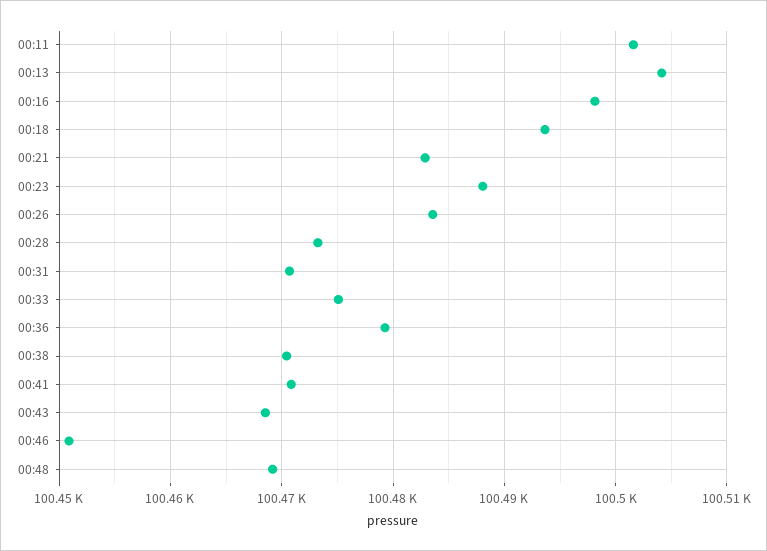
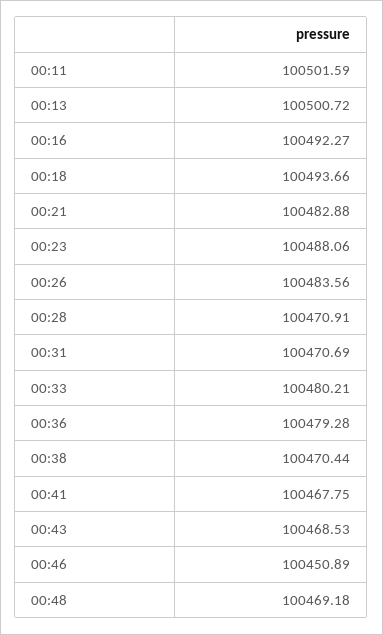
00:13: 100504 -> 100500.72
00:16: 100498 -> 100492.27
00:28: 100473 -> 100470.91
00:33: 100475 -> 100480.21
00:41: 100471 -> 100467.75

